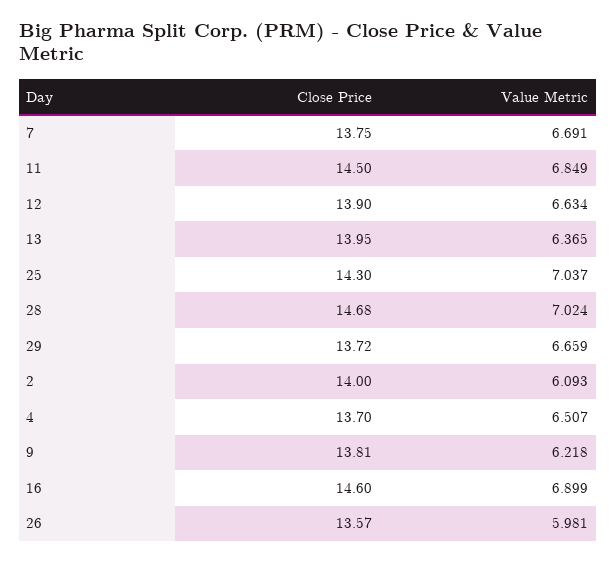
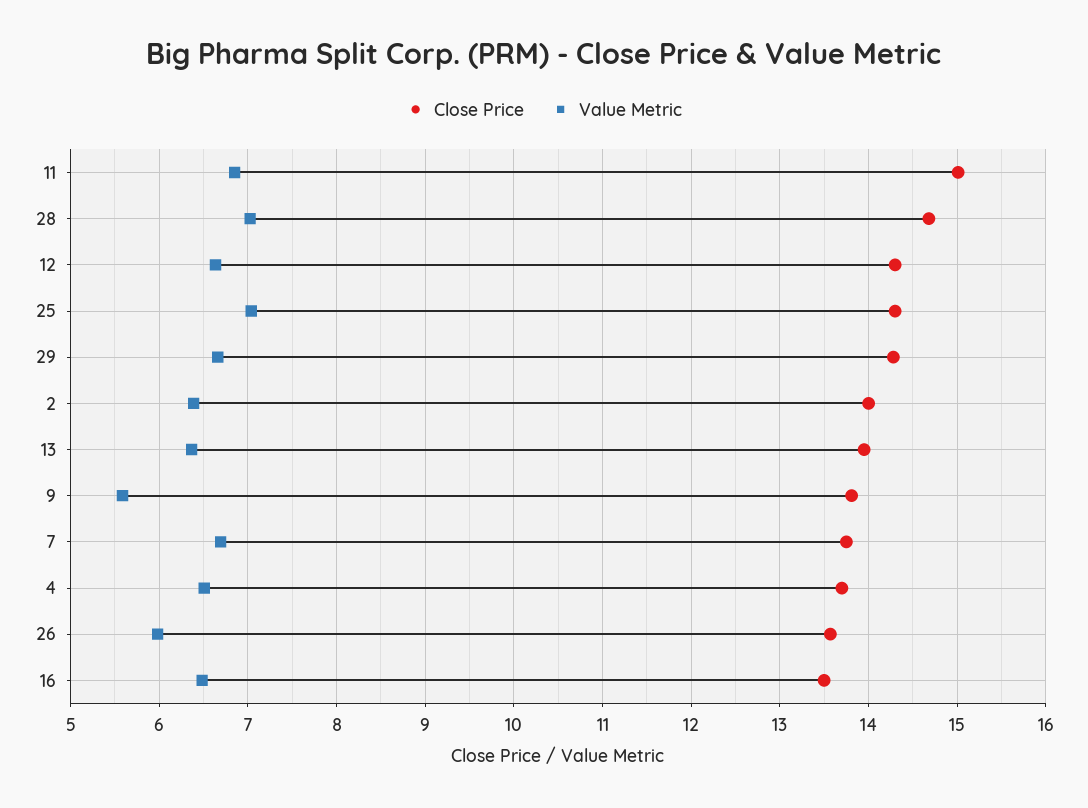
Close Price, 11: 14.5 -> 15
Close Price, 12: 13.9 -> 14.3
Close Price, 29: 13.72 -> 14.3
Value Metric, 2: 6.093 -> 6.4
Value Metric, 9: 6.218 -> 5.6
Close Price, 16: 14.6 -> 13.5
Value Metric, 16: 6.899 -> 6.5

